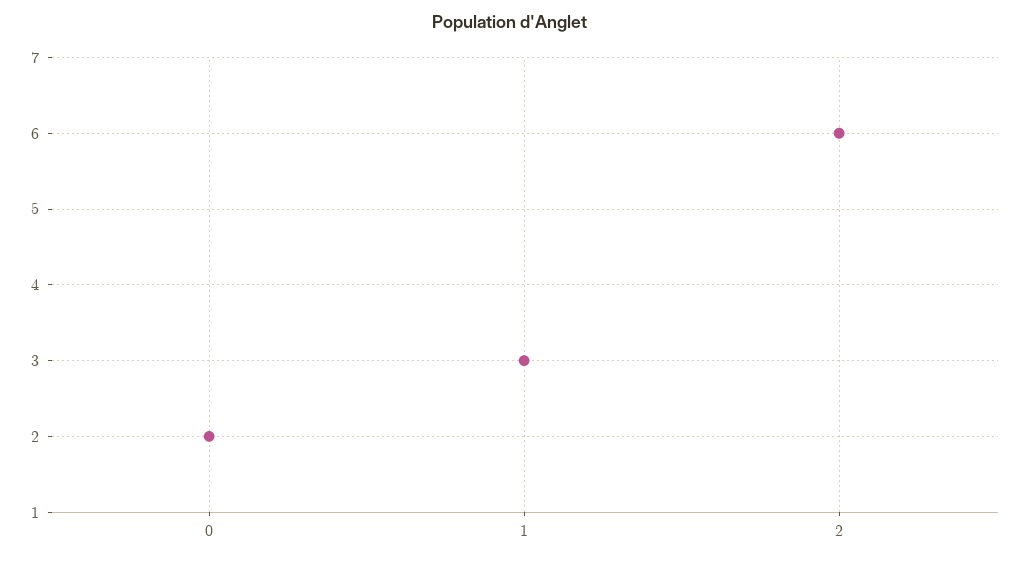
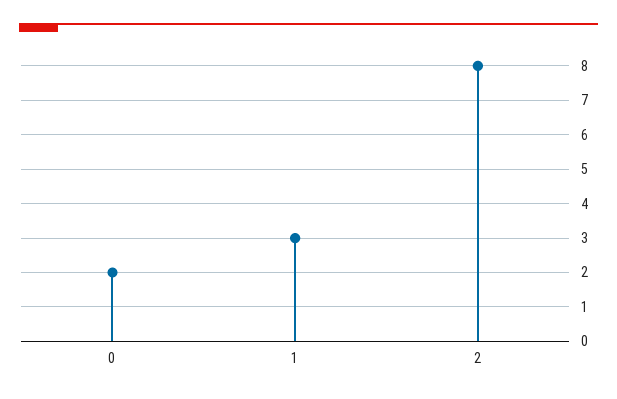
2: 6 -> 8

